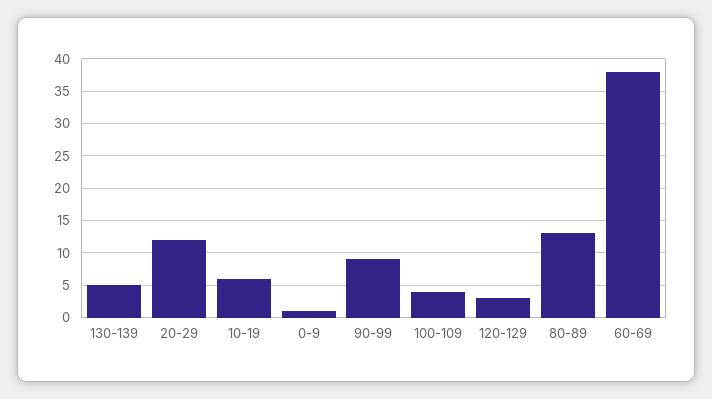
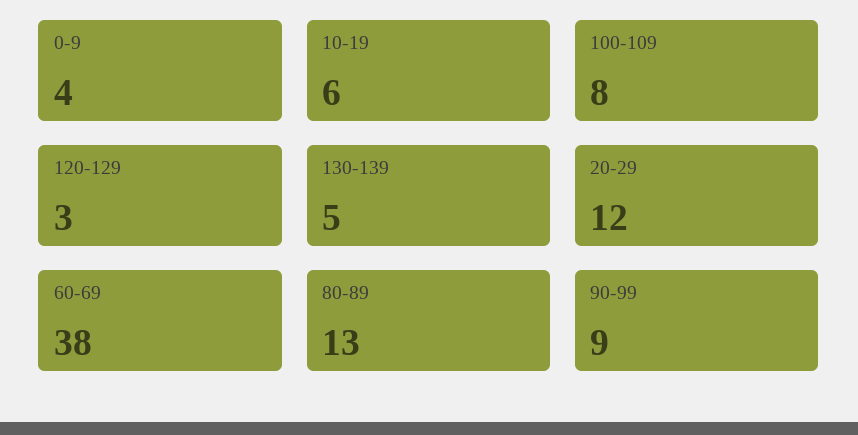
0-9: 1 -> 4
100-109: 4 -> 8

